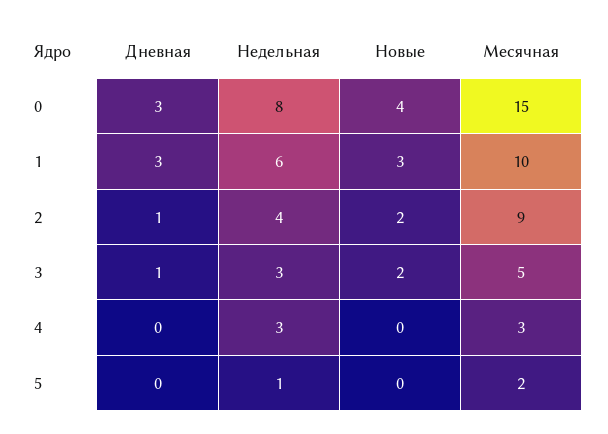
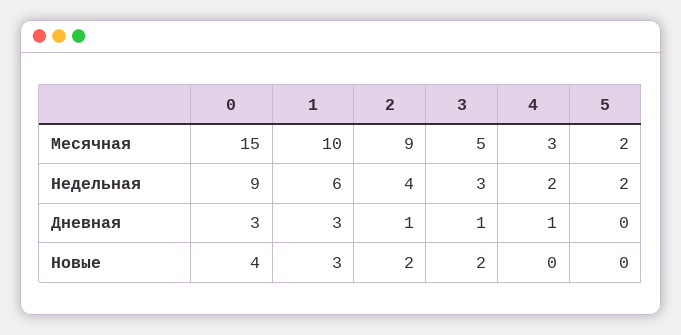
Недельная, 0: 8 -> 9
Дневная, 4: 0 -> 1
Недельная, 4: 3 -> 2
Недельная, 5: 1 -> 2

